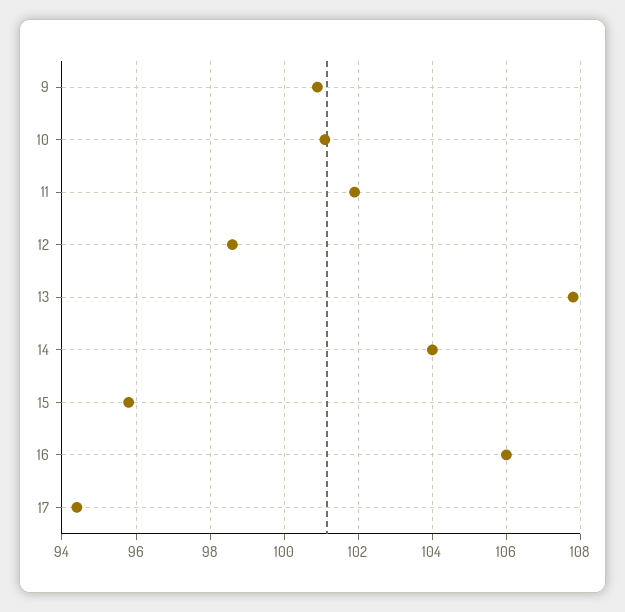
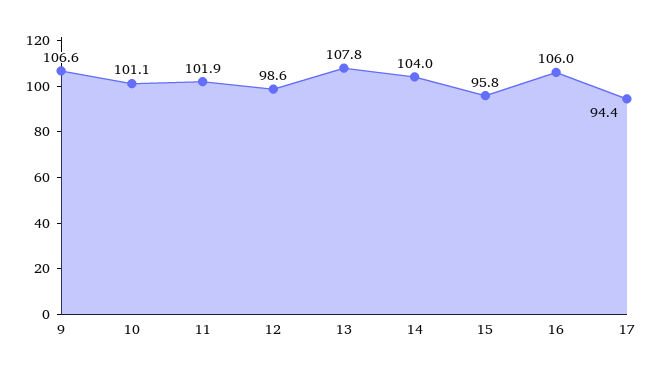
9: 101 -> 106.6

